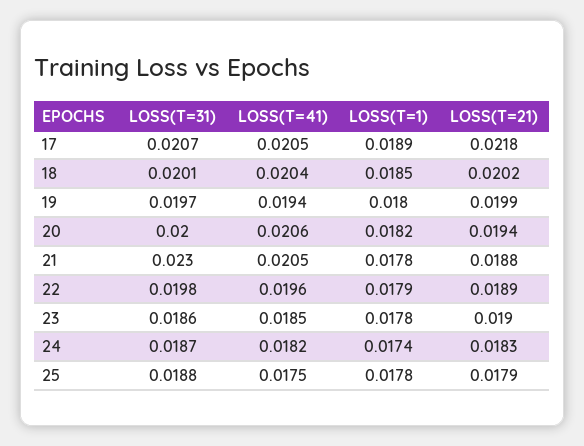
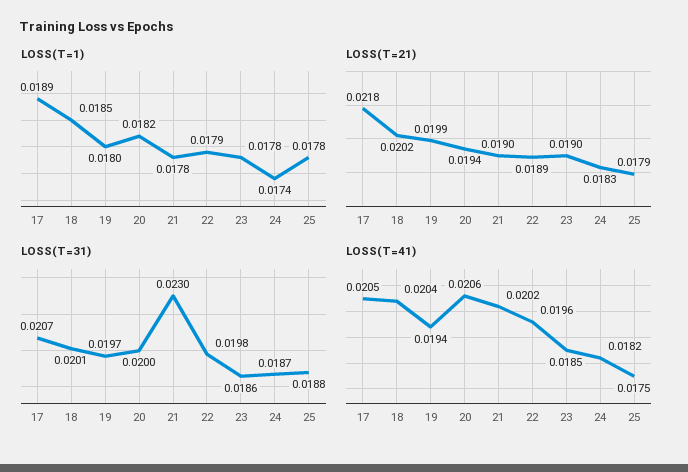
LOSS(T=41), 21: 0.0205 -> 0.0202
LOSS(T=21), 21: 0.0188 -> 0.019

